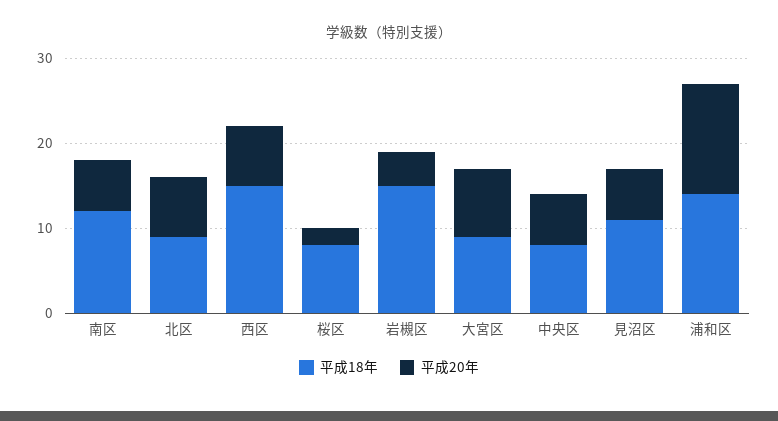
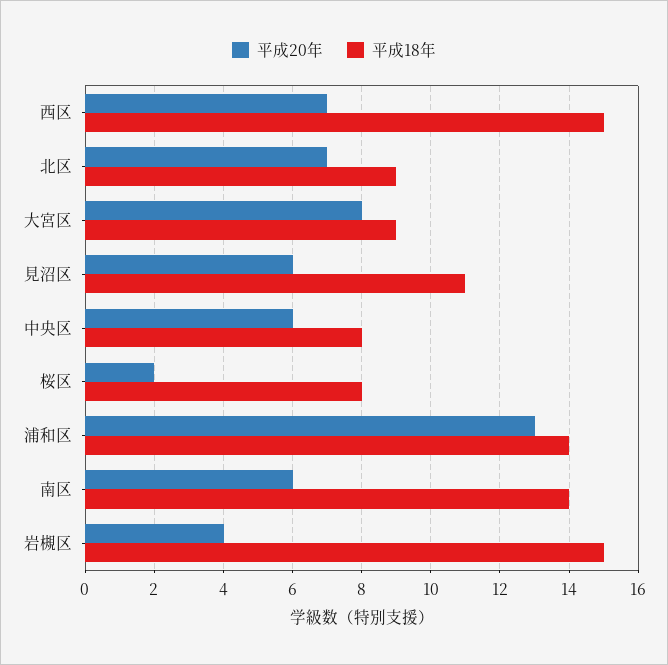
平成18年, 南区: 12 -> 14

